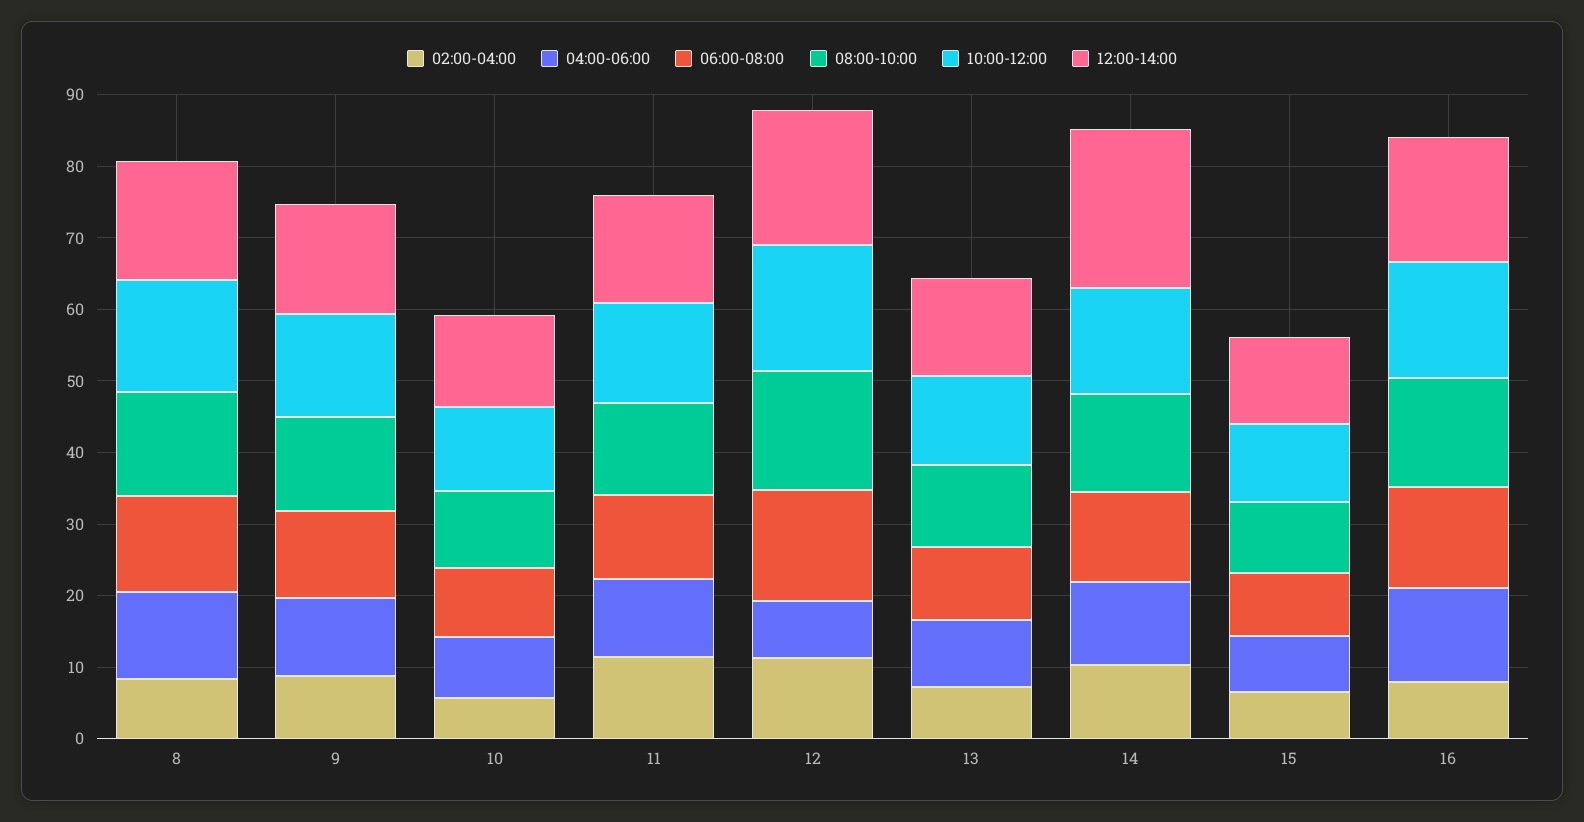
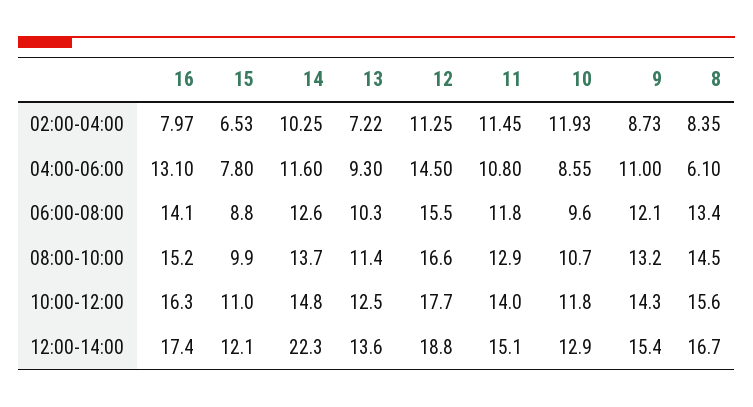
04:00-06:00, 8: 12 -> 6.1
02:00-04:00, 10: 6 -> 11.93
04:00-06:00, 12: 8 -> 14.5

